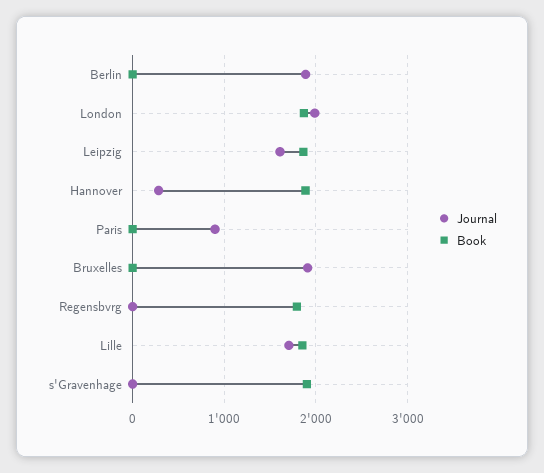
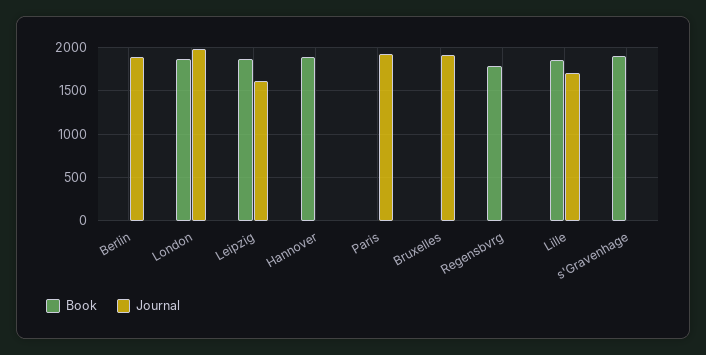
Journal, Hannover: 300 -> 0
Journal, Paris: 900 -> 1900

